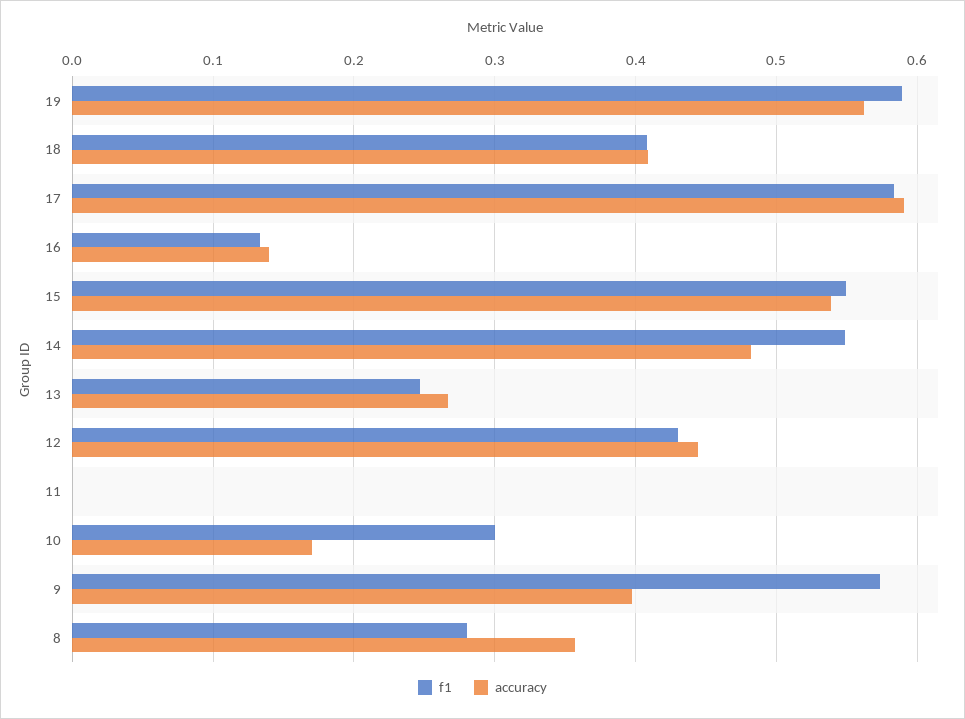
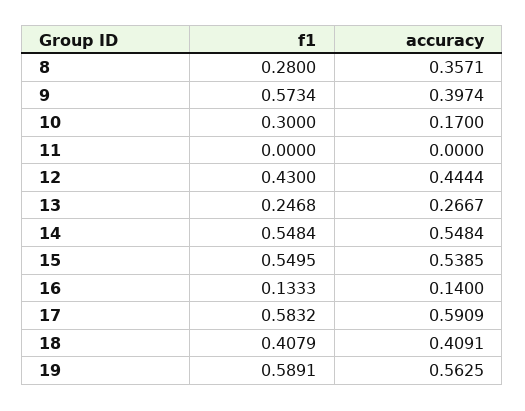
accuracy, 14: 0.48 -> 0.5484

